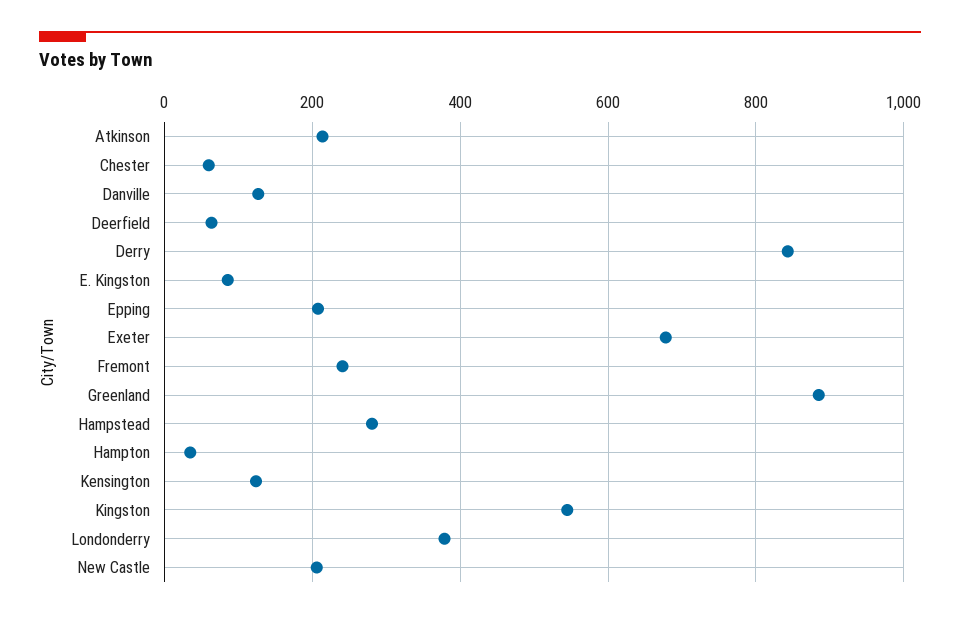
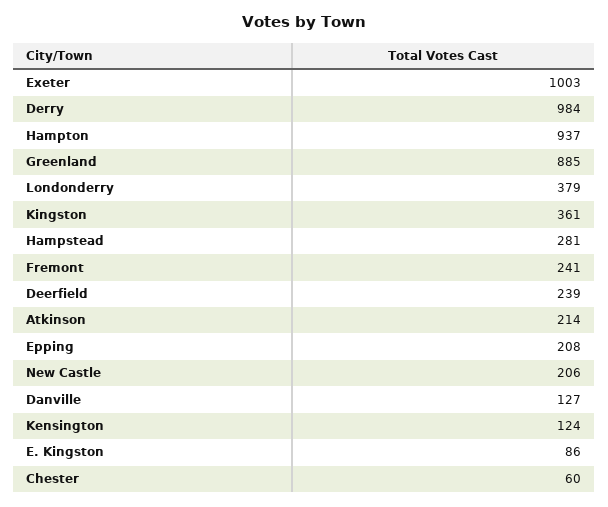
Deerfield: 60 -> 239
Derry: 840 -> 984
Exeter: 680 -> 1003
Hampton: 40 -> 937
Kingston: 540 -> 361

